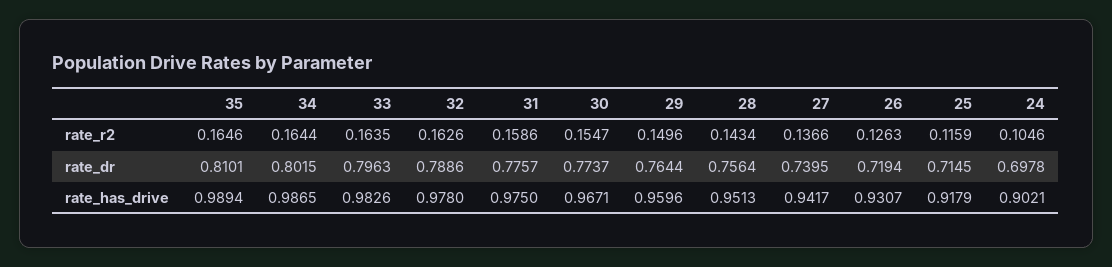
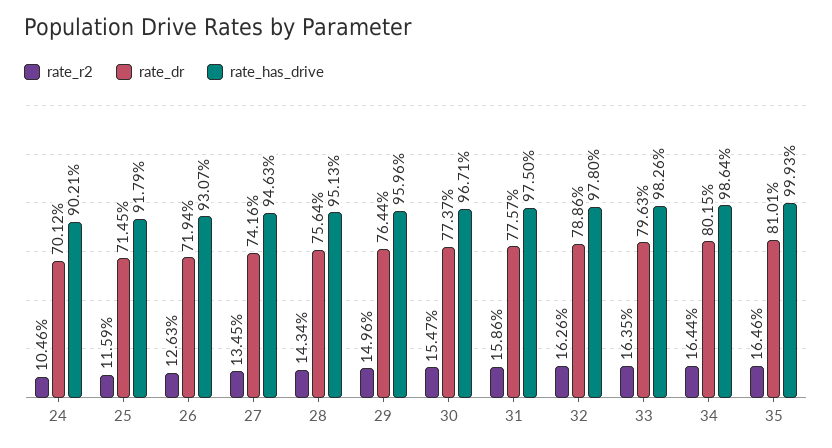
rate_r2, 27: 0.1366 -> 0.1345
rate_dr, 27: 0.7395 -> 0.7416
rate_dr, 24: 0.6978 -> 0.7012
rate_has_drive, 35: 0.9894 -> 0.9993
rate_has_drive, 34: 0.9865 -> 0.9864
rate_has_drive, 27: 0.9417 -> 0.9463

